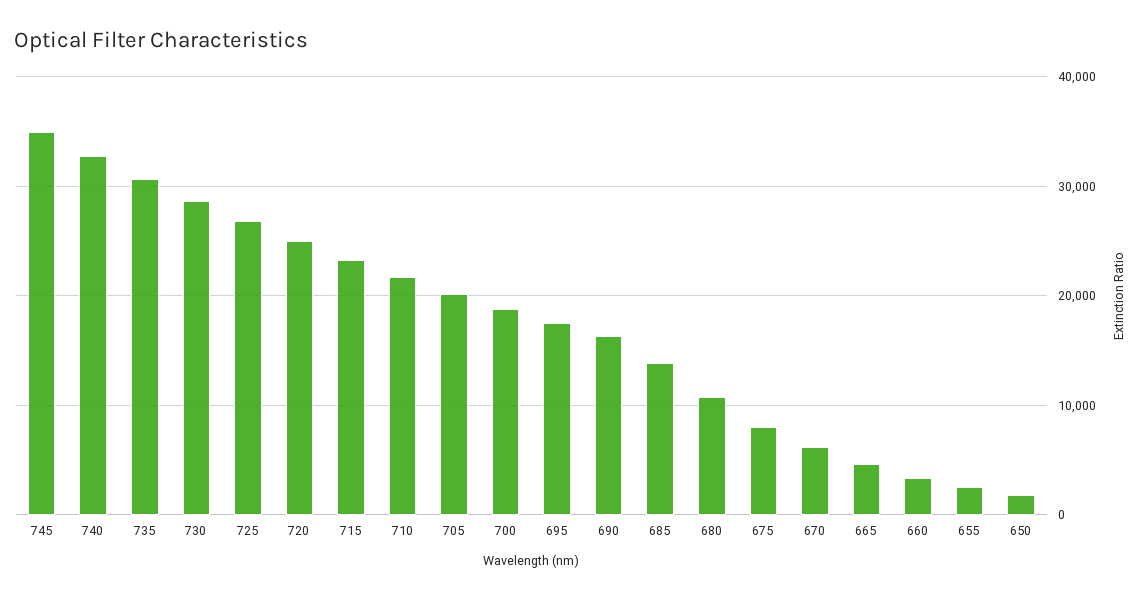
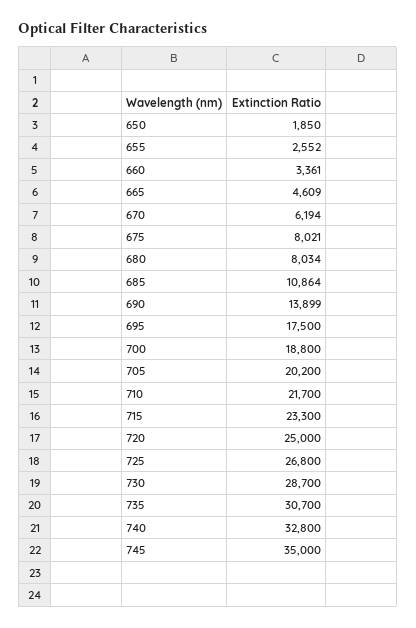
690: 16000 -> 13899
685: 14000 -> 10864
680: 11000 -> 8034

